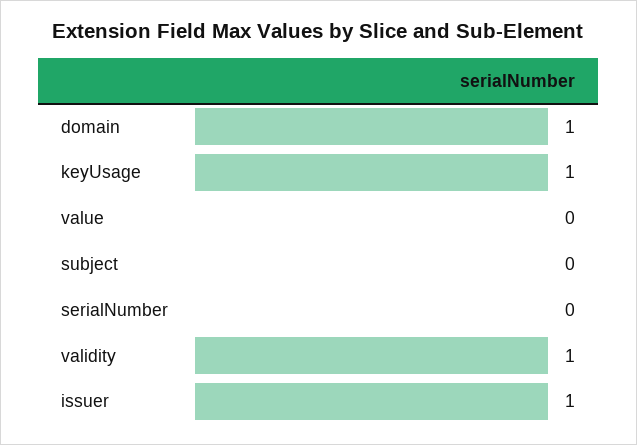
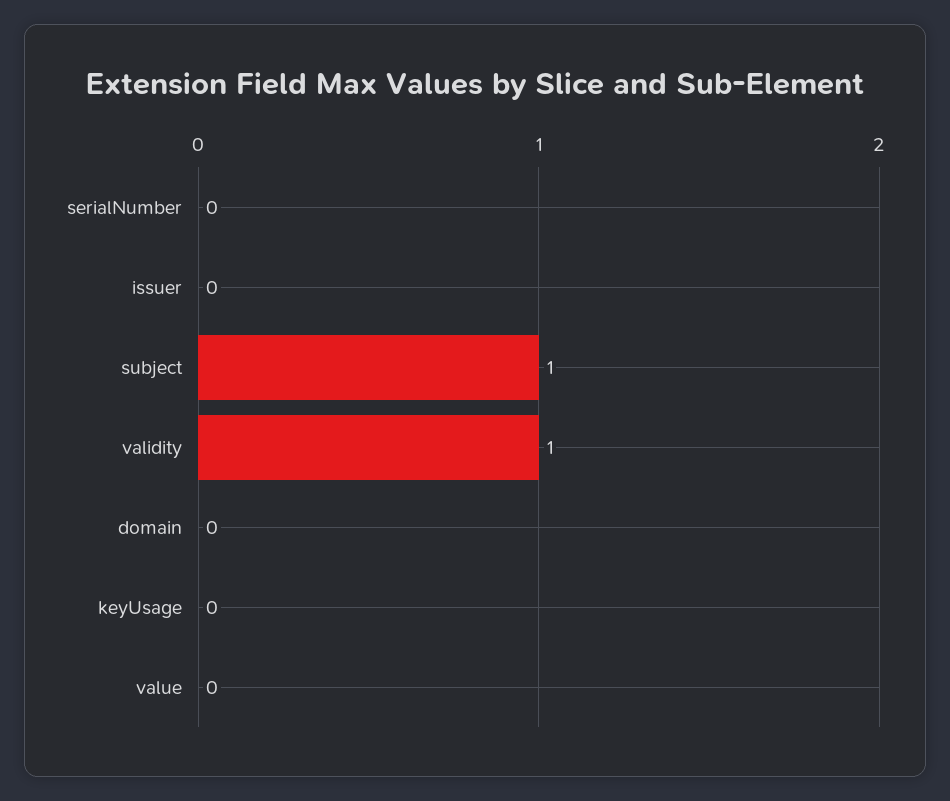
domain: 1 -> 0
keyUsage: 1 -> 0
subject: 0 -> 1
issuer: 1 -> 0

